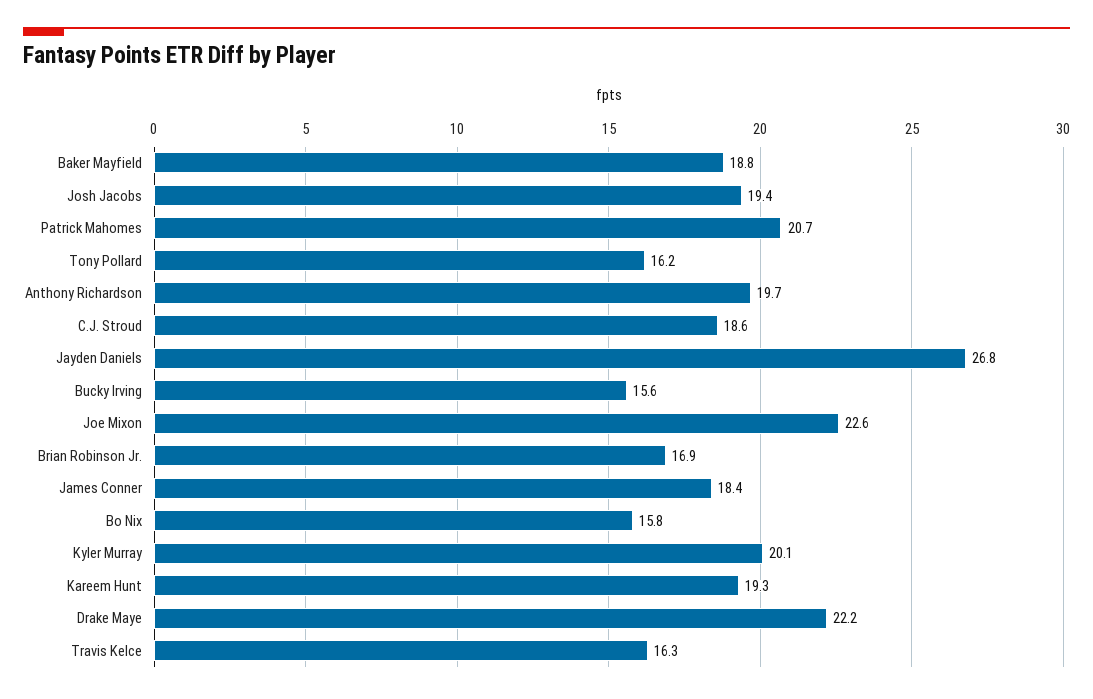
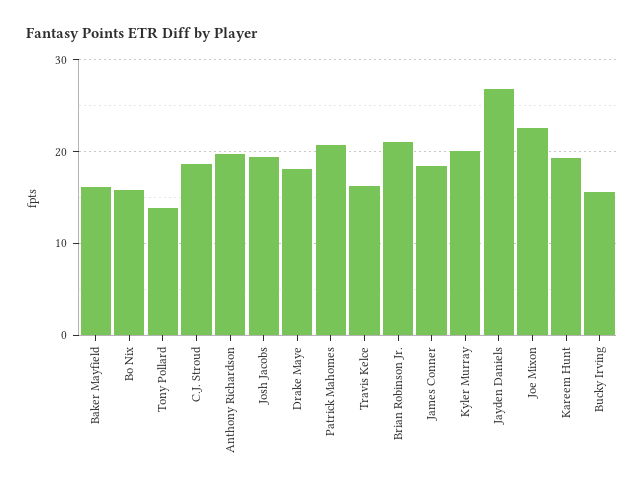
Baker Mayfield: 18.8 -> 16
Tony Pollard: 16.2 -> 14
Brian Robinson Jr.: 16.9 -> 21
Drake Maye: 22.2 -> 18

